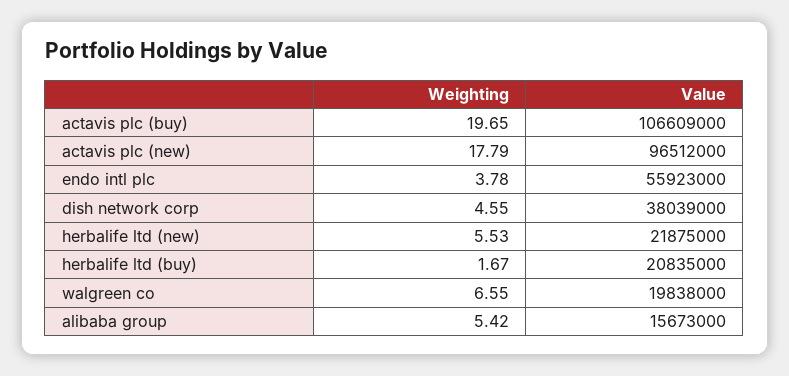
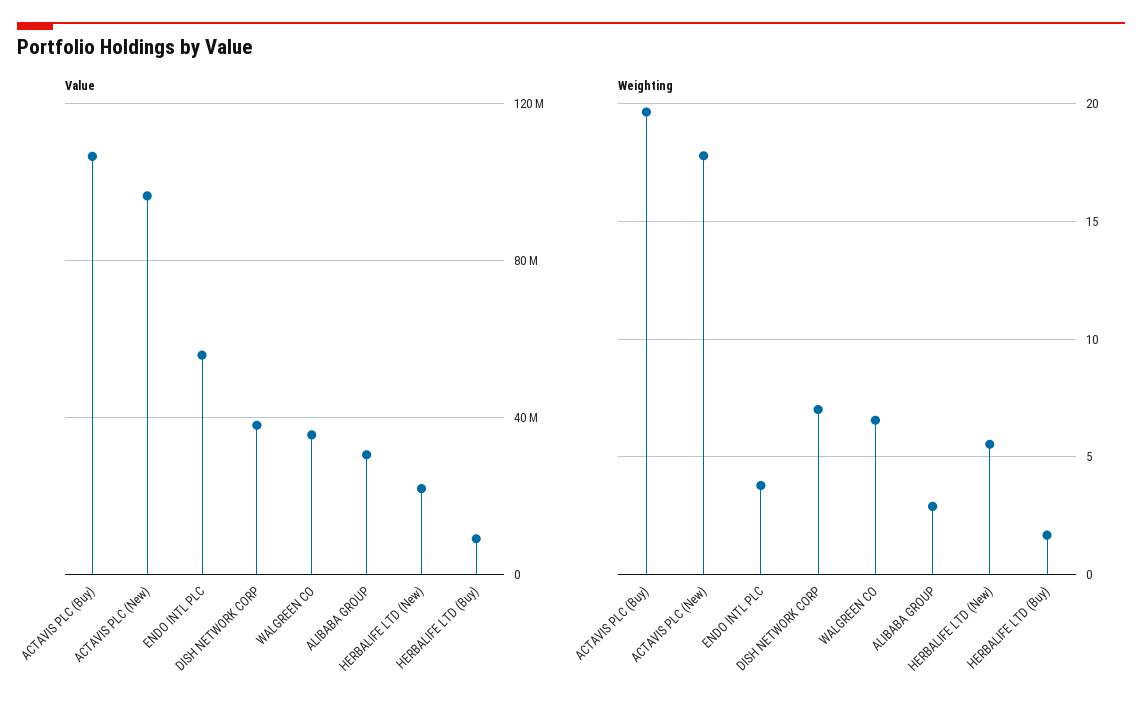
Weighting, dish network corp: 4.55 -> 7
Value, herbalife ltd (buy): 20835000 -> 10000000
Value, walgreen co: 19838000 -> 35000000
Weighting, alibaba group: 5.42 -> 3
Value, alibaba group: 15673000 -> 30000000

